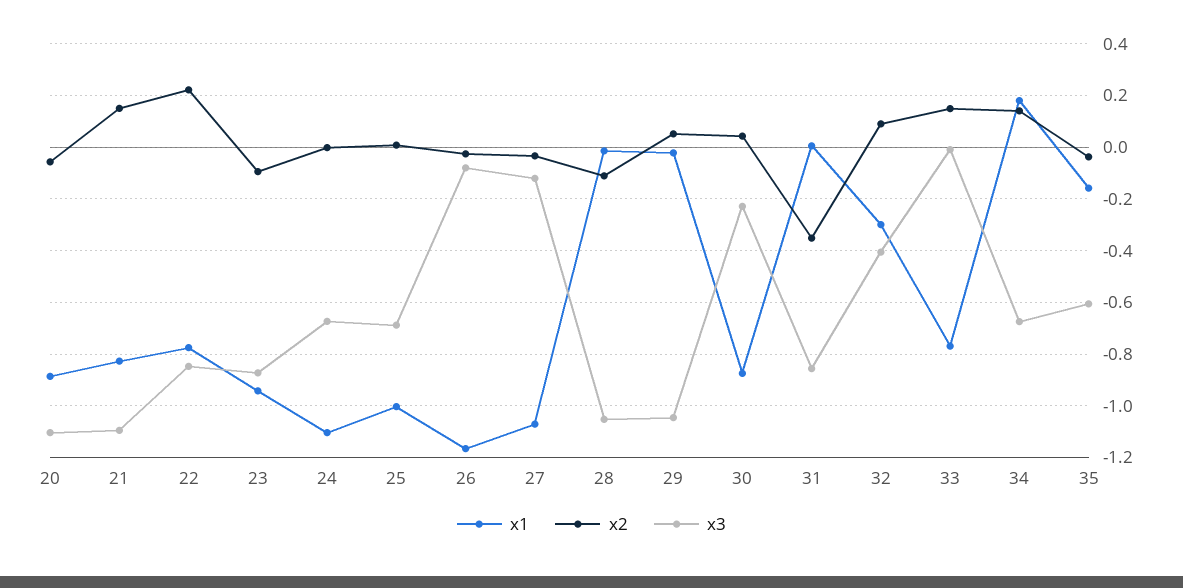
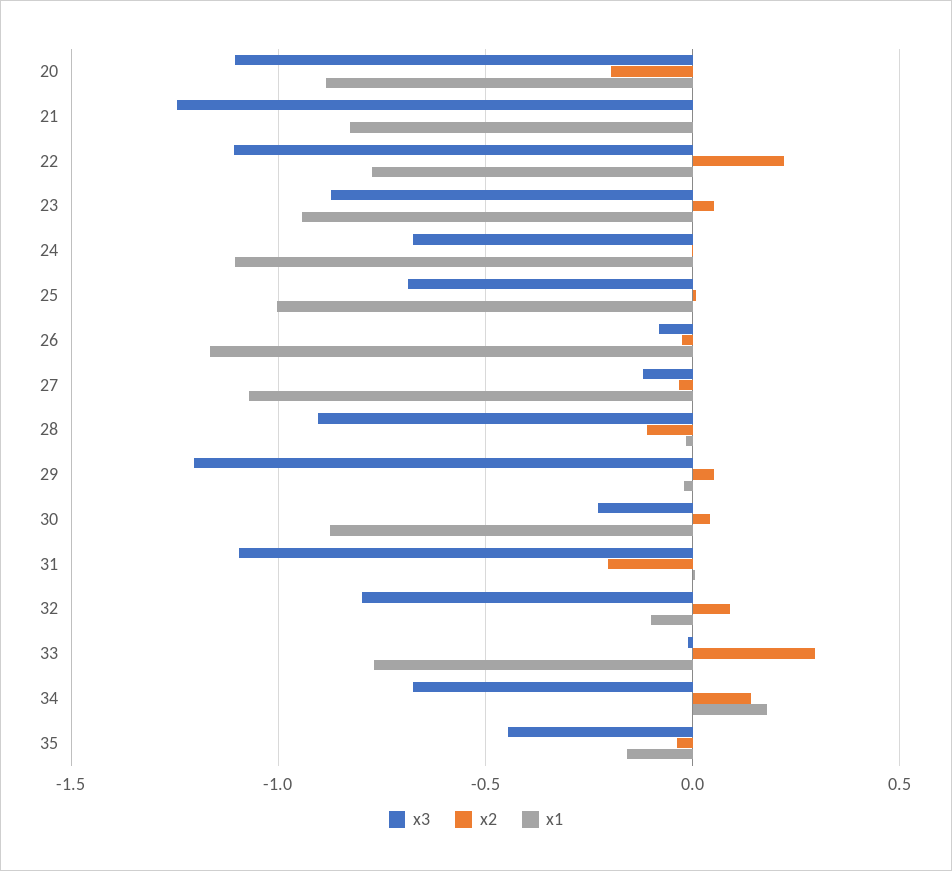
x2, 20: -0.05 -> -0.2
x2, 21: 0.15 -> 0
x3, 21: -1.1 -> -1.25
x3, 22: -0.85 -> -1.1
x2, 23: -0.1 -> 0.05
x3, 28: -1.05 -> -0.9
x3, 29: -1.05 -> -1.2
x2, 31: -0.35 -> -0.2
x3, 31: -0.85 -> -1.1
x1, 32: -0.3 -> -0.1
x3, 32: -0.4 -> -0.8
x2, 33: 0.15 -> 0.3
x3, 35: -0.6 -> -0.45

